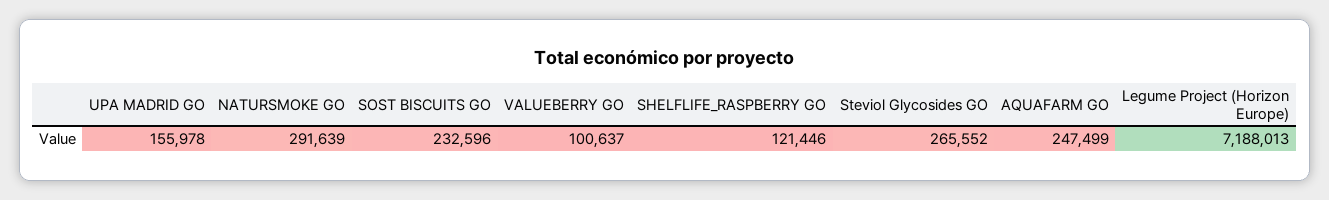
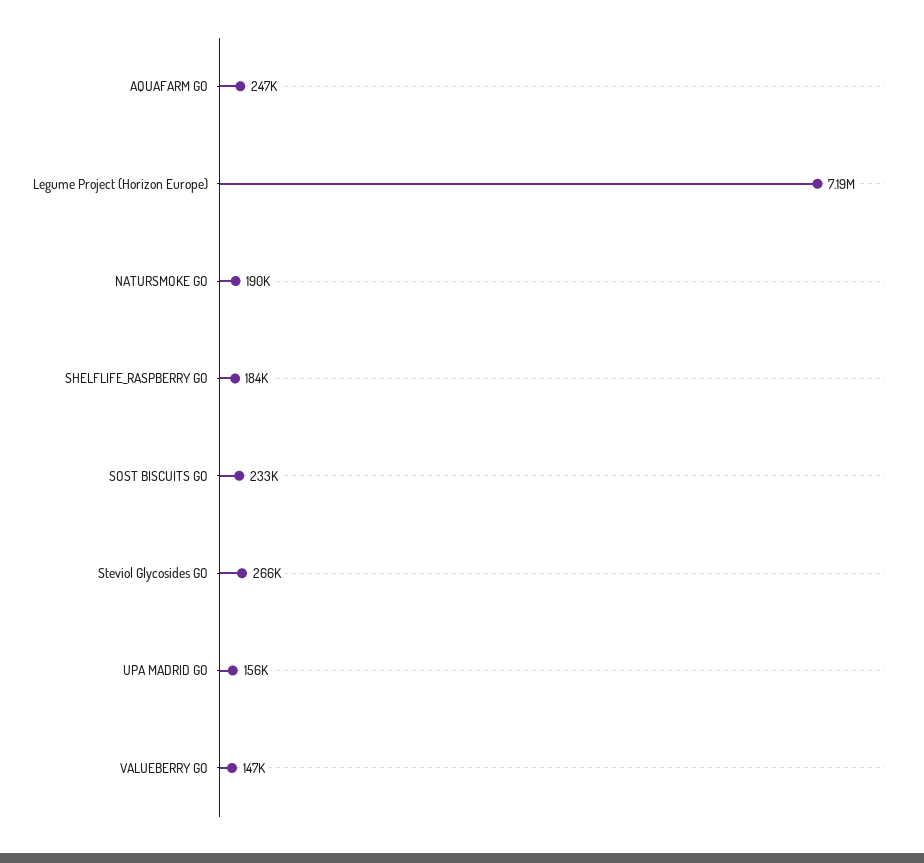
NATURSMOKE GO: 291639 -> 190000
VALUEBERRY GO: 100637 -> 147000
SHELFLIFE_RASPBERRY GO: 121446 -> 184000

